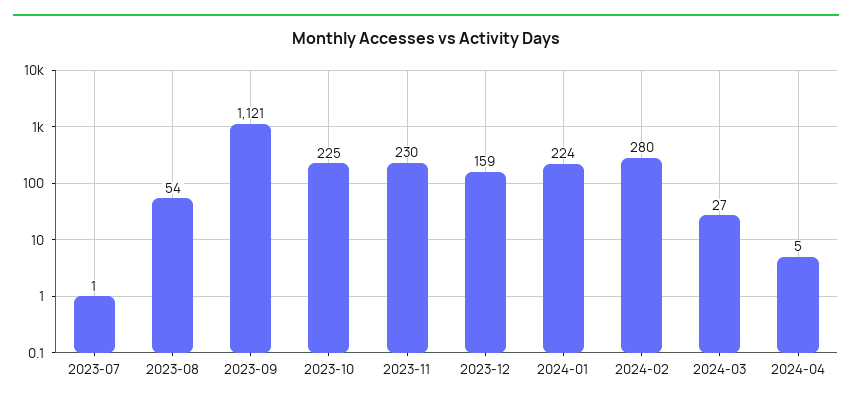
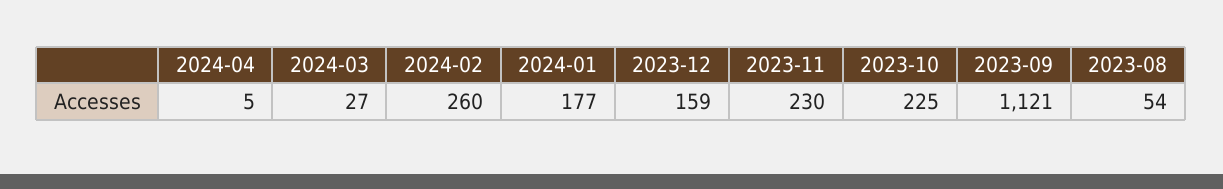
2023-07: 1 -> none
2024-01: 224 -> 177
2024-02: 280 -> 260

